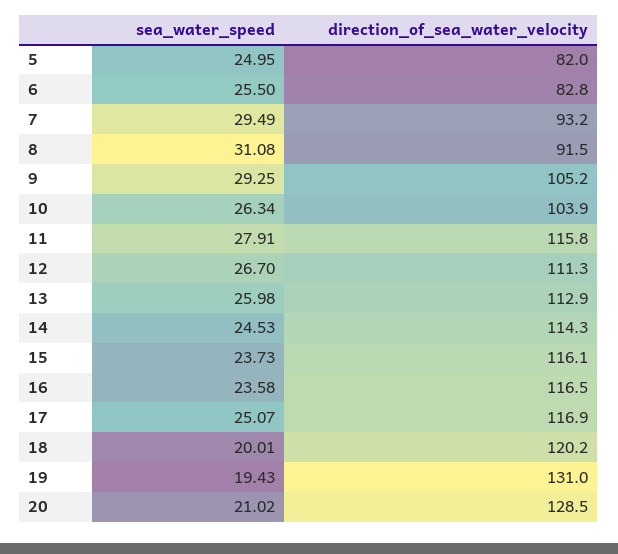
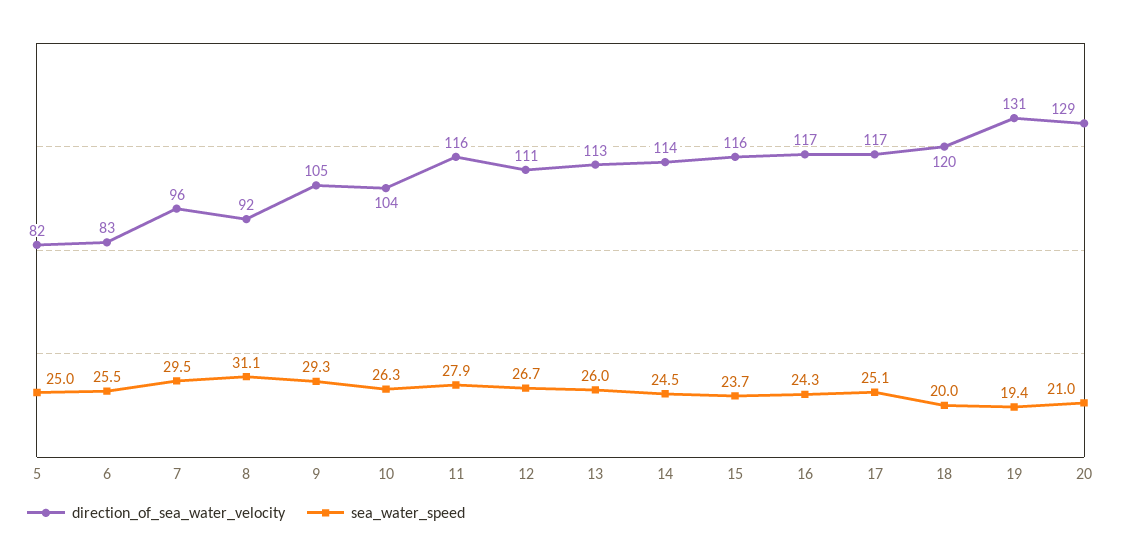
direction_of_sea_water_velocity, 7: 93.2 -> 96
sea_water_speed, 16: 23.58 -> 24.3

